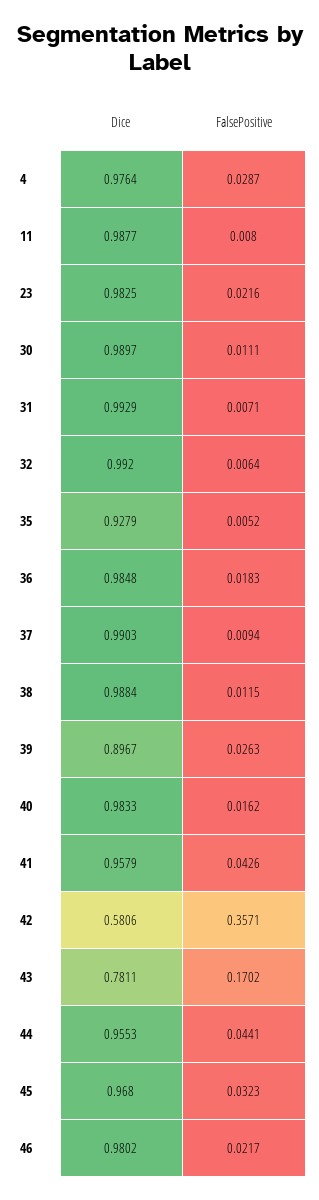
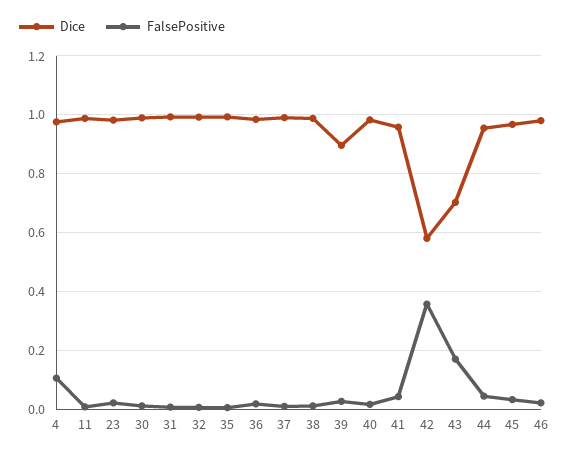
FalsePositive, 4: 0.0287 -> 0.1
Dice, 35: 0.9279 -> 1
Dice, 43: 0.7811 -> 0.7

